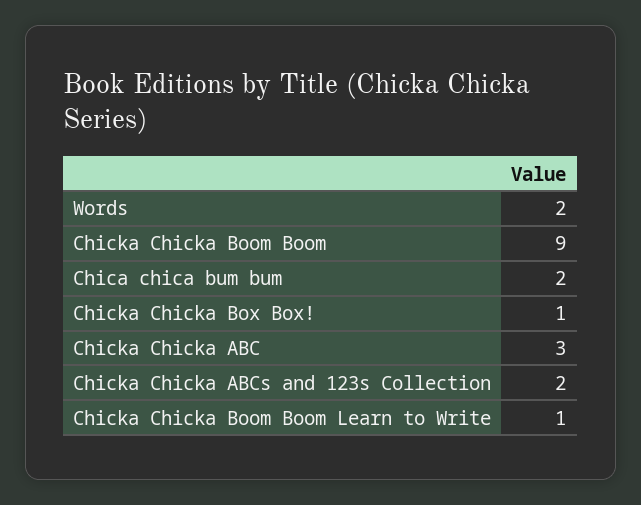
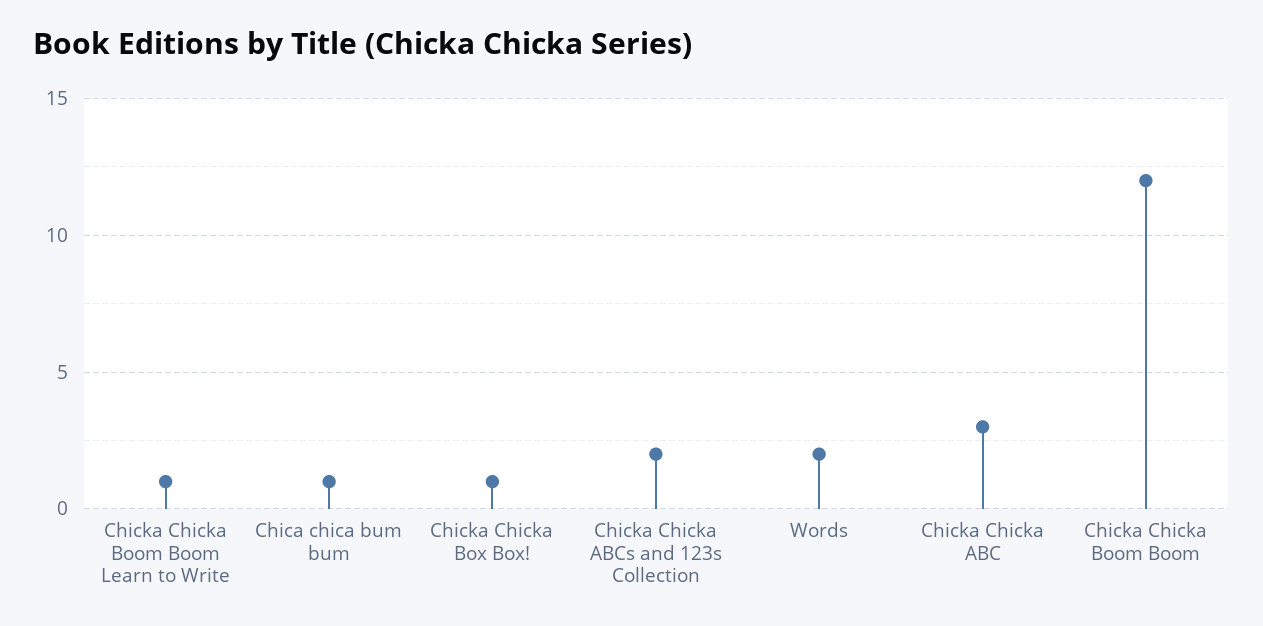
Chicka Chicka Boom Boom: 9 -> 12
Chica chica bum bum: 2 -> 1

